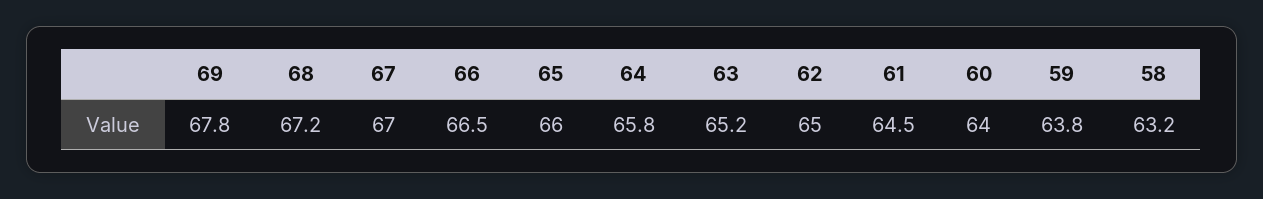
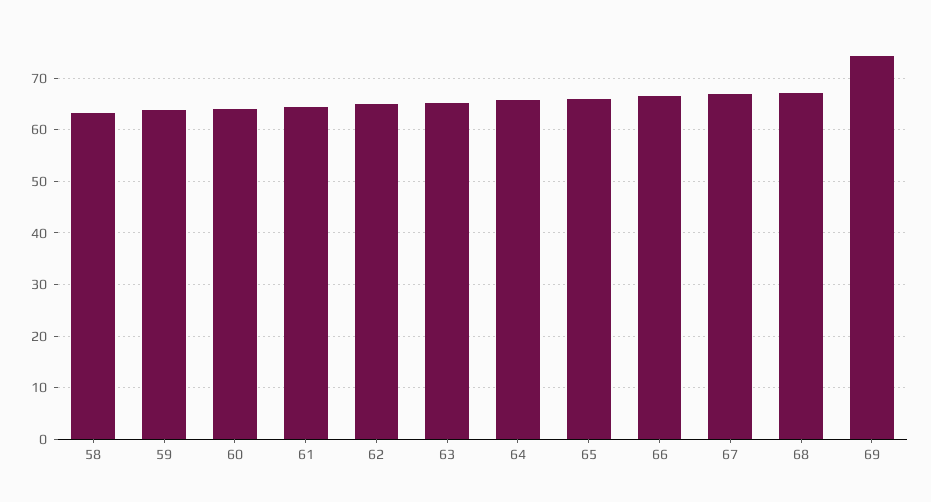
69: 67.8 -> 74

